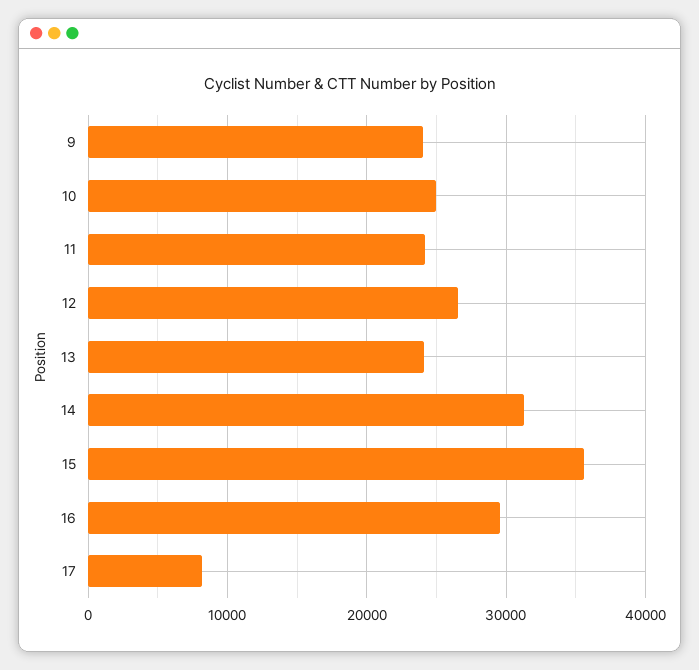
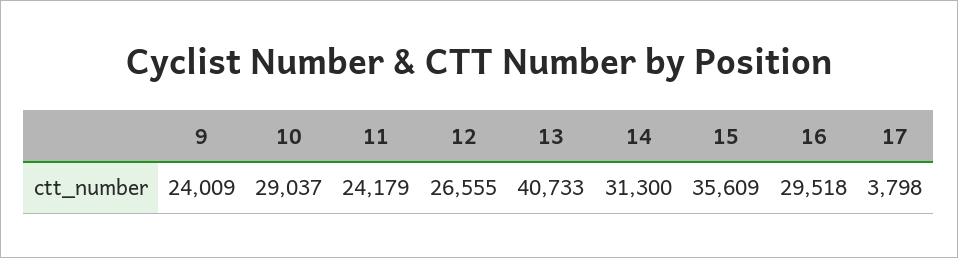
10: 25000 -> 29037
13: 24000 -> 40733
17: 8000 -> 3798

